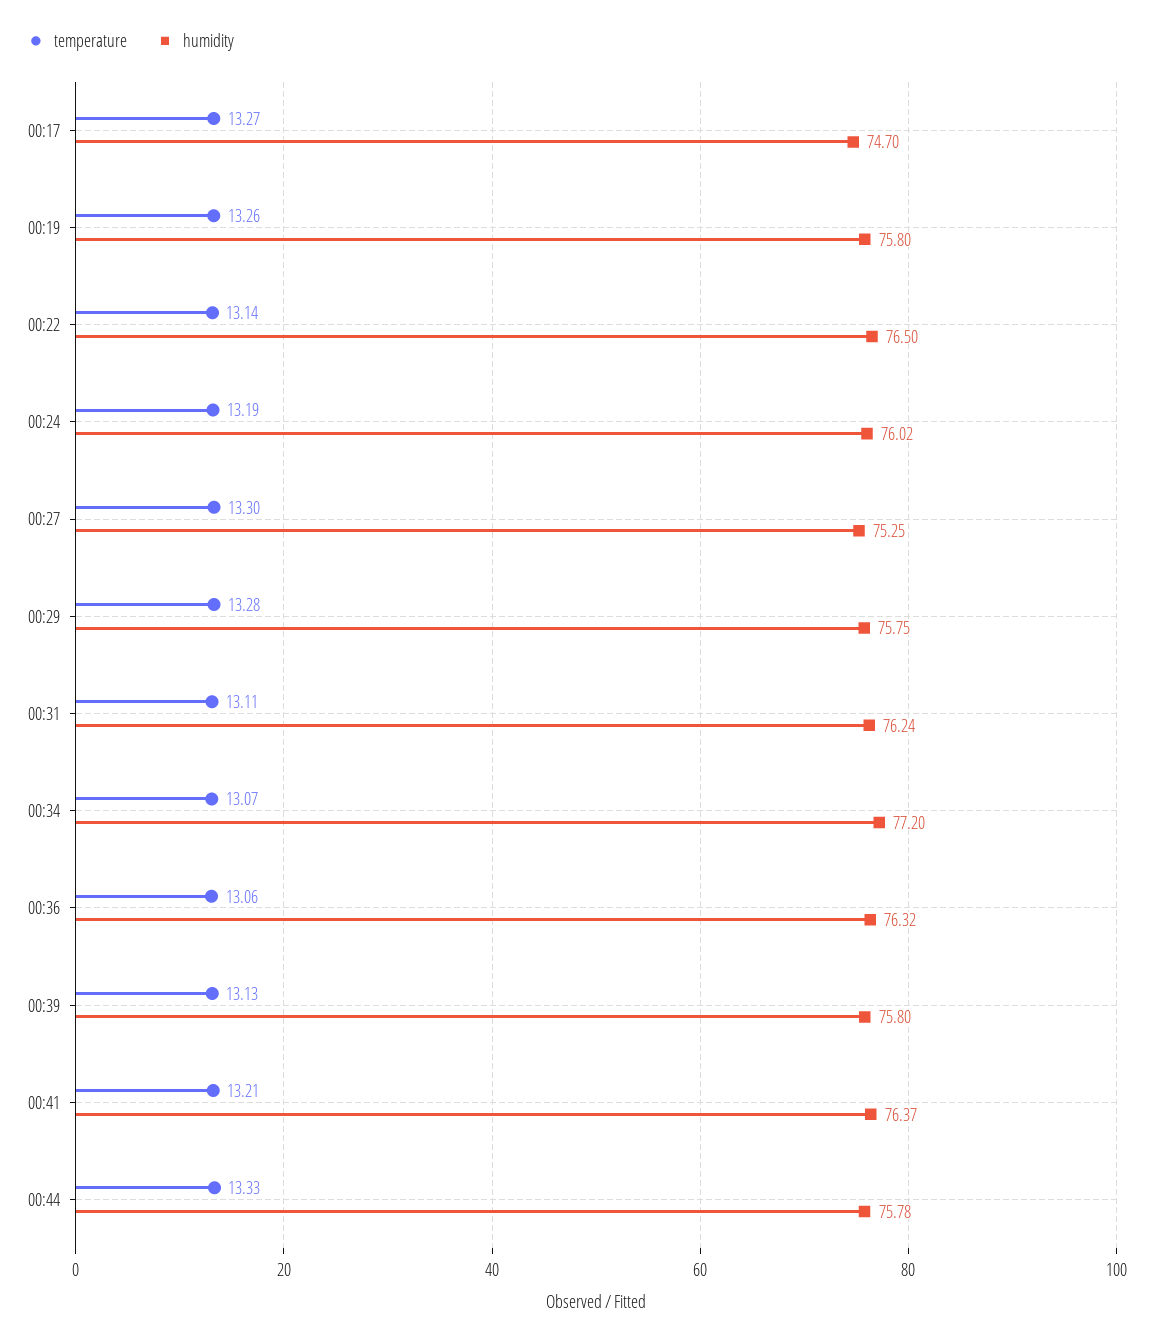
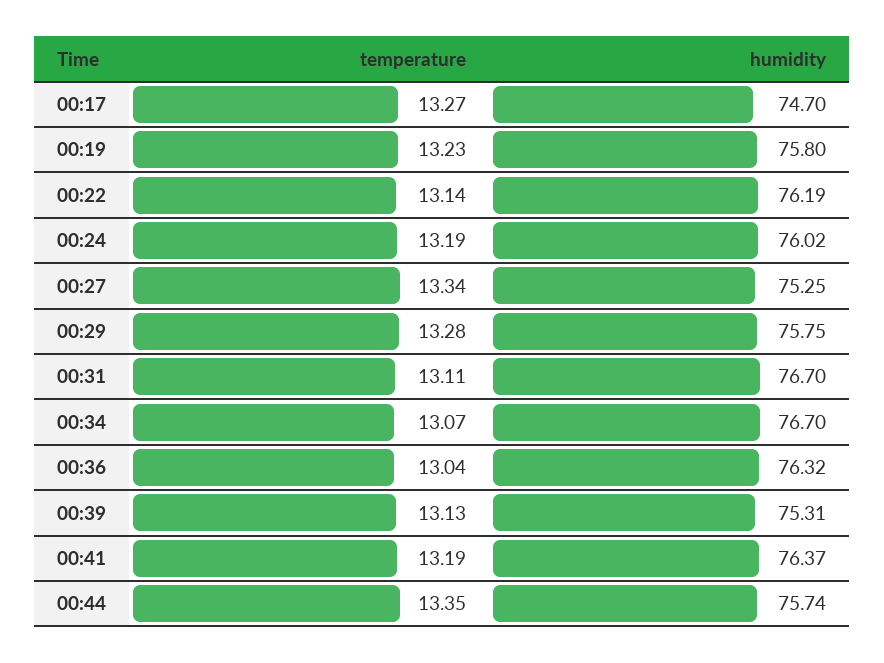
temperature, 00:19: 13.26 -> 13.23
humidity, 00:22: 76.5 -> 76.19
temperature, 00:27: 13.3 -> 13.34
humidity, 00:31: 76.24 -> 76.7
humidity, 00:34: 77.2 -> 76.7
temperature, 00:36: 13.06 -> 13.04
humidity, 00:39: 75.8 -> 75.31
temperature, 00:41: 13.21 -> 13.19
temperature, 00:44: 13.33 -> 13.35
humidity, 00:44: 75.78 -> 75.74

